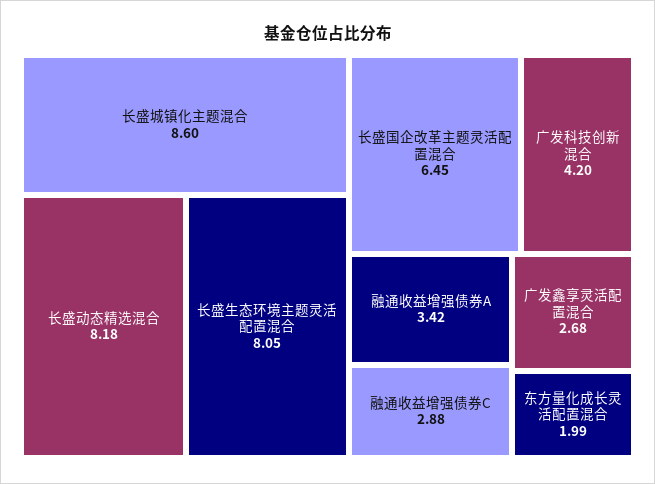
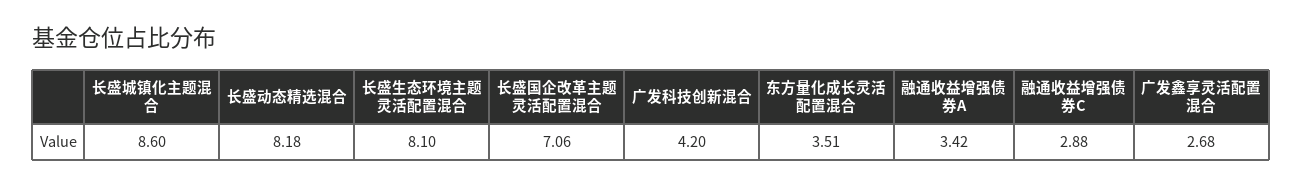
长盛生态环境主题灵活配置混合: 8.05 -> 8.1
长盛国企改革主题灵活配置混合: 6.45 -> 7.06
东方量化成长灵活配置混合: 1.99 -> 3.51

